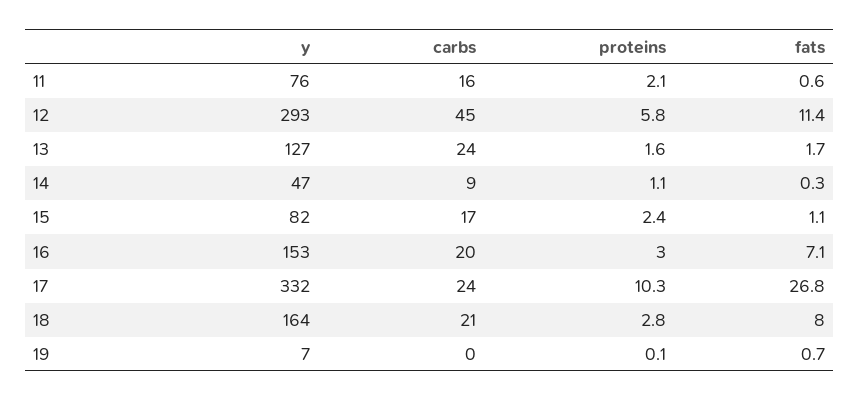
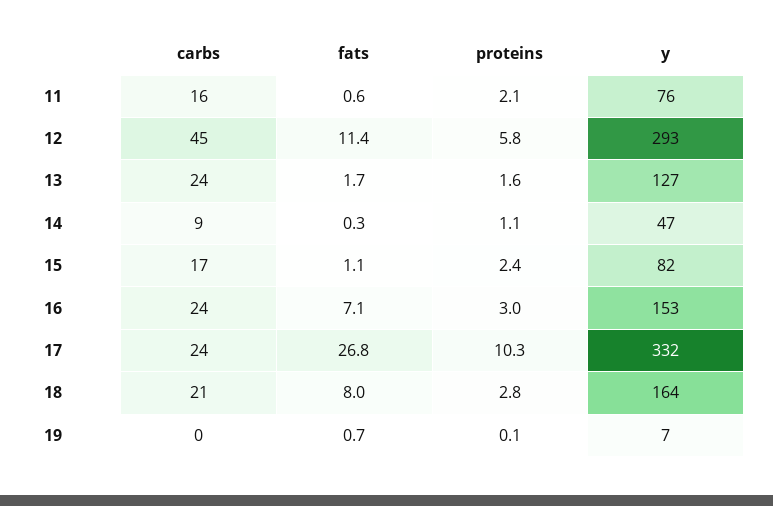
carbs, 16: 20 -> 24

